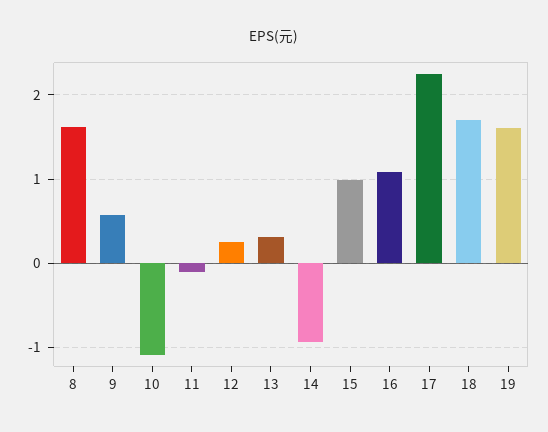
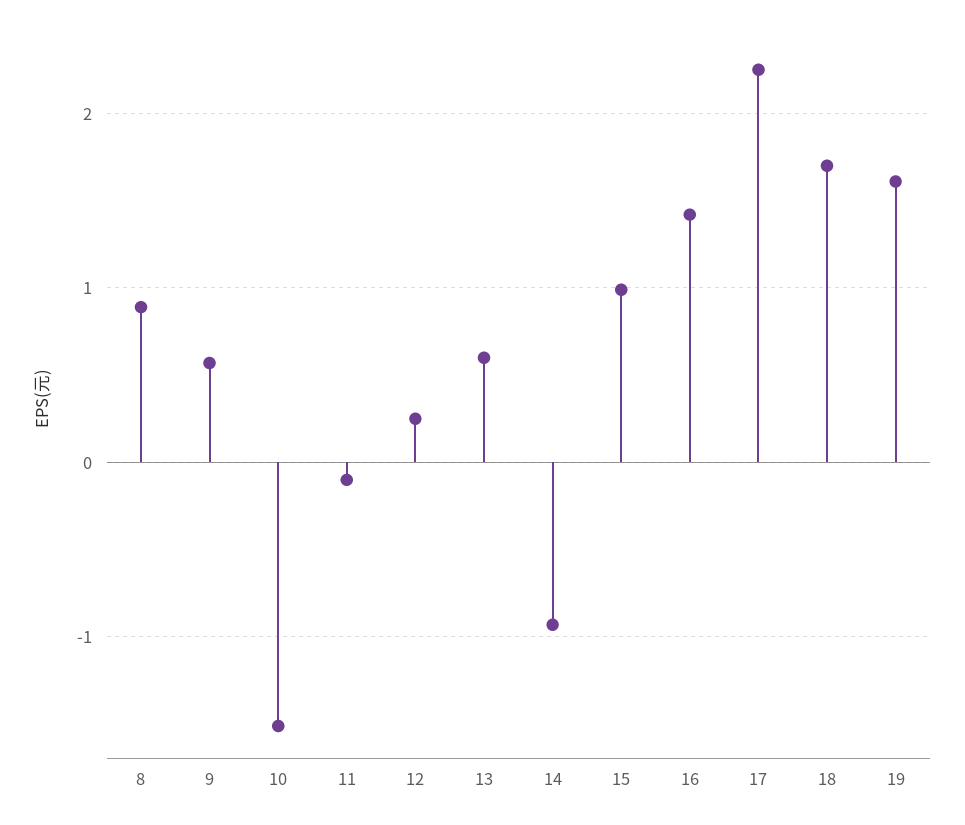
8: 1.6 -> 0.9
10: -1.1 -> -1.5
13: 0.3 -> 0.6
16: 1.1 -> 1.4

